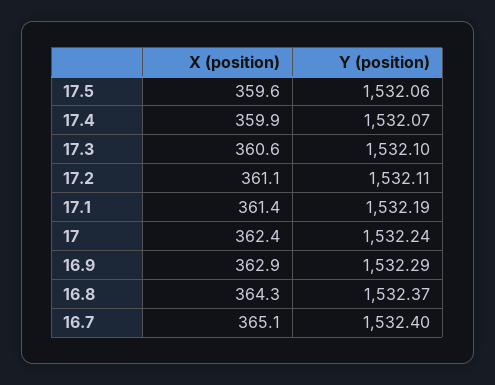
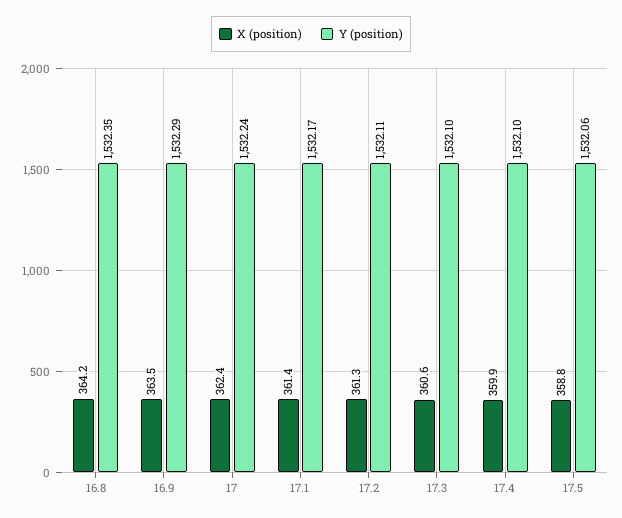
X (position), 17.5: 359.6 -> 358.8
Y (position), 17.4: 1532.07 -> 1532.1
X (position), 17.2: 361.1 -> 361.3
Y (position), 17.1: 1532.19 -> 1532.17
X (position), 16.9: 362.9 -> 363.5
X (position), 16.8: 364.3 -> 364.2
Y (position), 16.8: 1532.37 -> 1532.35
X (position), 16.7: 365.1 -> none
Y (position), 16.7: 1532.4 -> none

